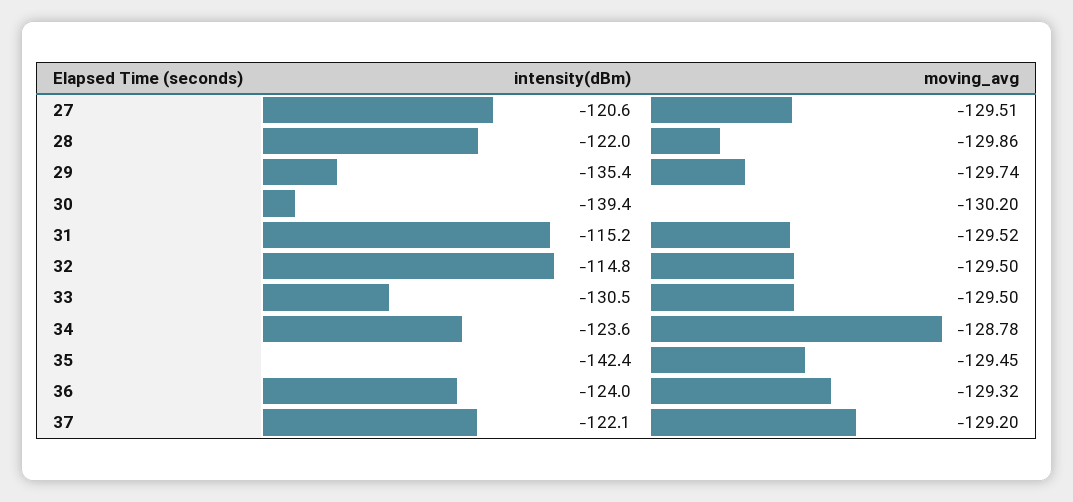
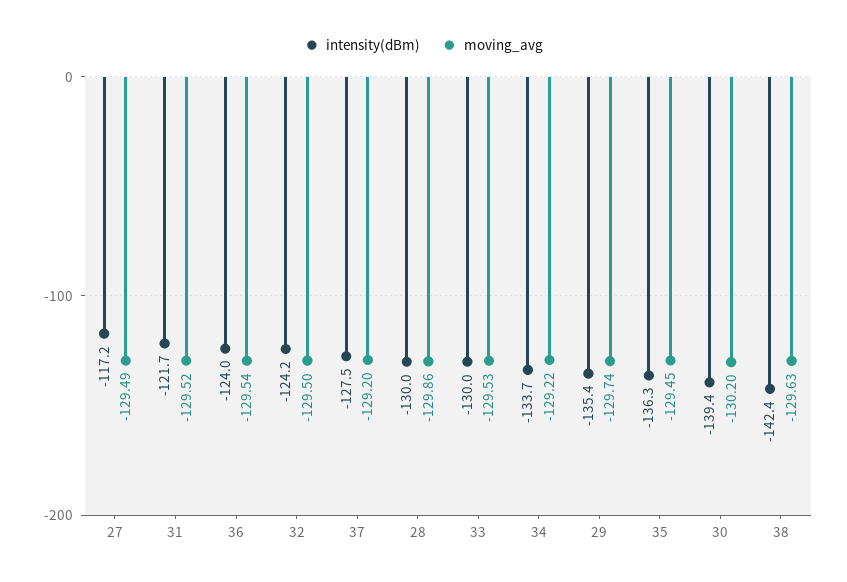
intensity(dBm), 27: -120.6 -> -117.2
moving_avg, 27: -129.51 -> -129.49
intensity(dBm), 28: -122 -> -130
intensity(dBm), 31: -115.2 -> -121.7
intensity(dBm), 32: -114.8 -> -124.2
intensity(dBm), 33: -130.5 -> -130
moving_avg, 33: -129.5 -> -129.53
intensity(dBm), 34: -123.6 -> -133.7
moving_avg, 34: -128.78 -> -129.22
intensity(dBm), 35: -142.4 -> -136.3
moving_avg, 36: -129.32 -> -129.54
intensity(dBm), 37: -122.1 -> -127.5
intensity(dBm), 38: none -> -142.4
moving_avg, 38: none -> -129.63

